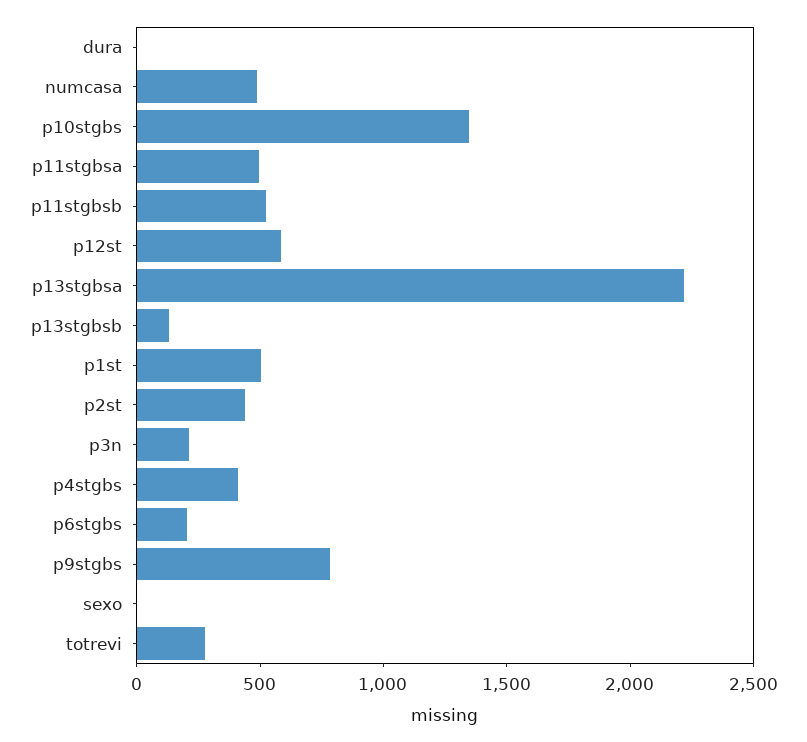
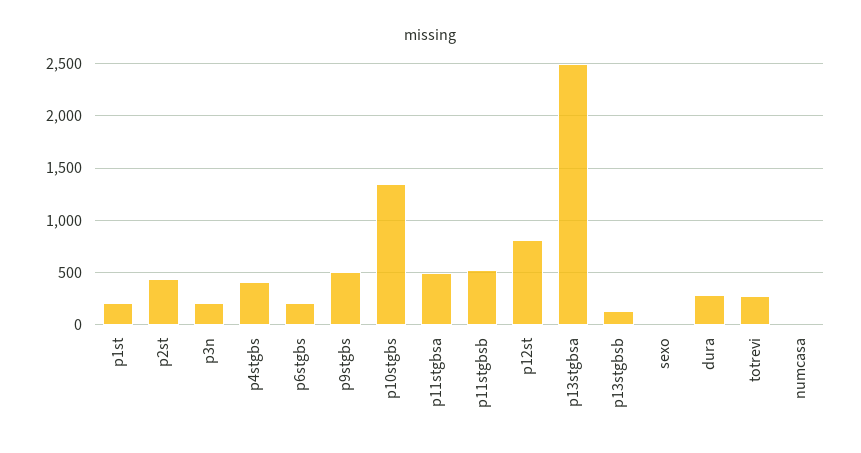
dura: 0 -> 300
numcasa: 500 -> 0
p12st: 600 -> 800
p13stgbsa: 2200 -> 2500
p1st: 500 -> 200
p9stgbs: 800 -> 500

